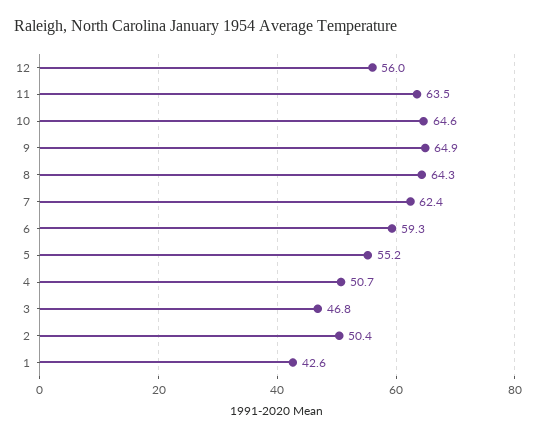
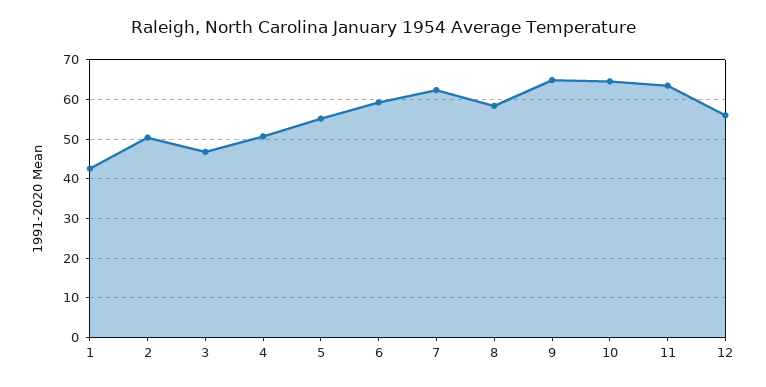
8: 64.3 -> 58

